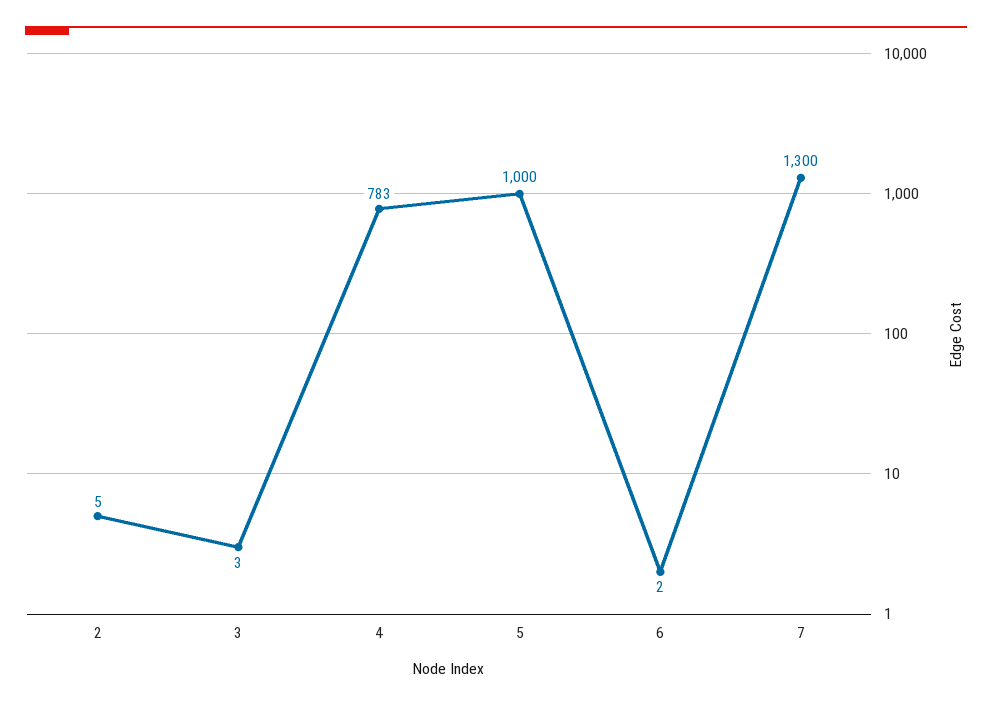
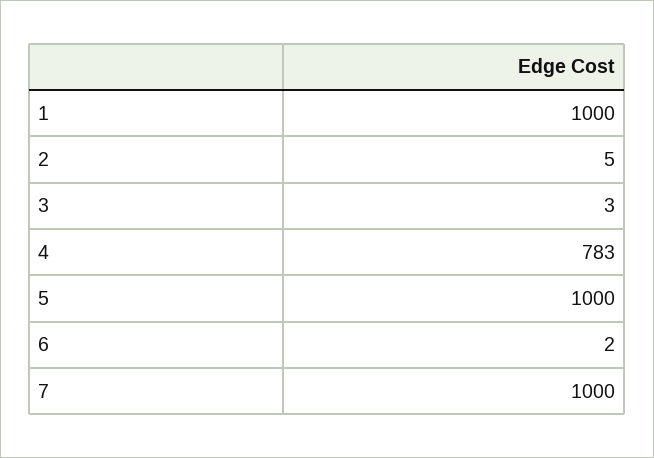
7: 1300 -> 1000
1: none -> 1000

